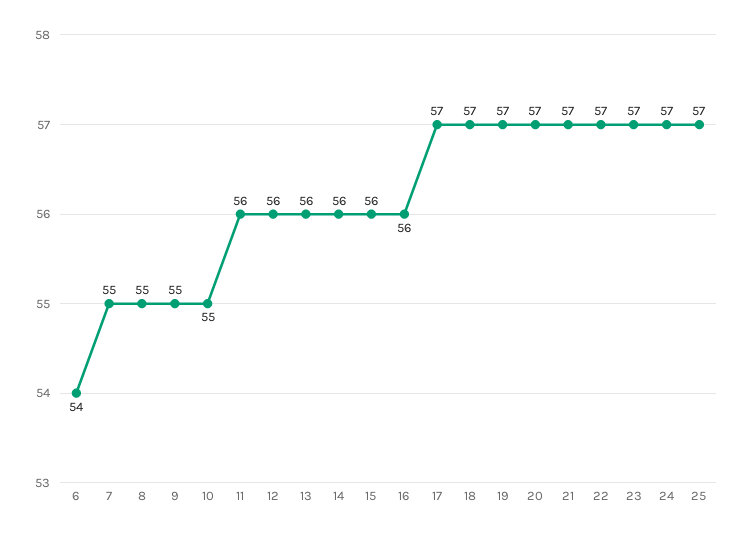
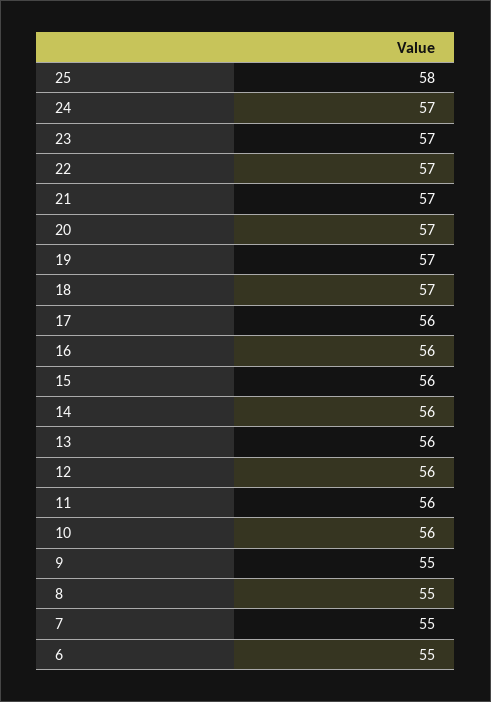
6: 54 -> 55
10: 55 -> 56
17: 57 -> 56
25: 57 -> 58

